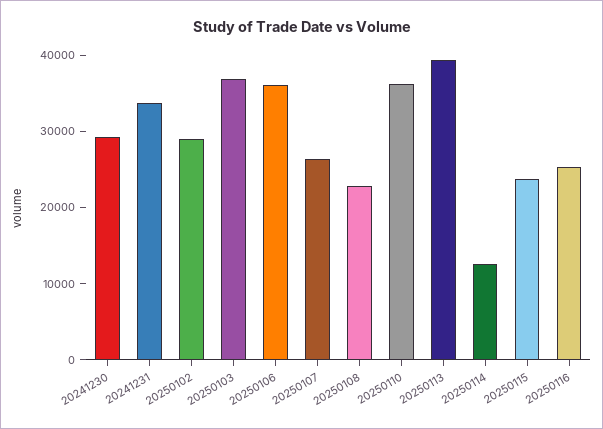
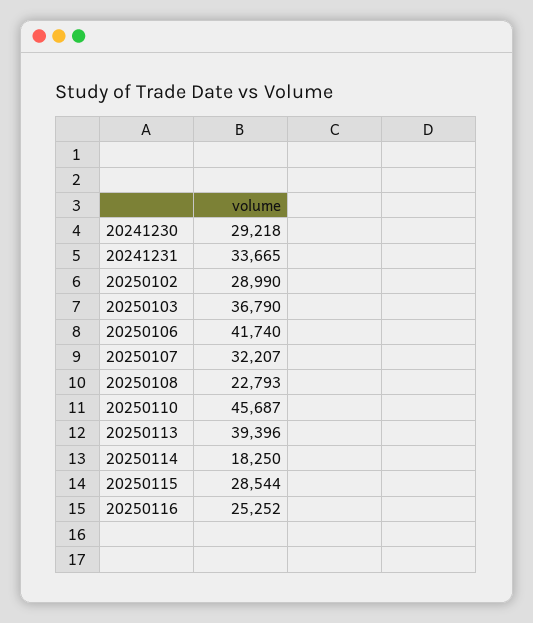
20250106: 36000 -> 41740
20250107: 26000 -> 32207
20250110: 36000 -> 45687
20250114: 12000 -> 18250
20250115: 24000 -> 28544

